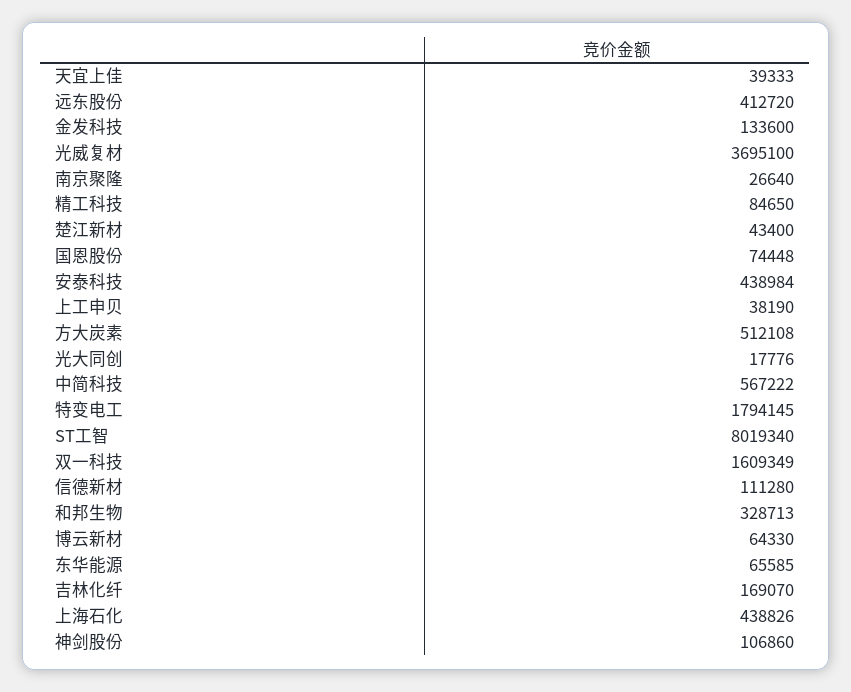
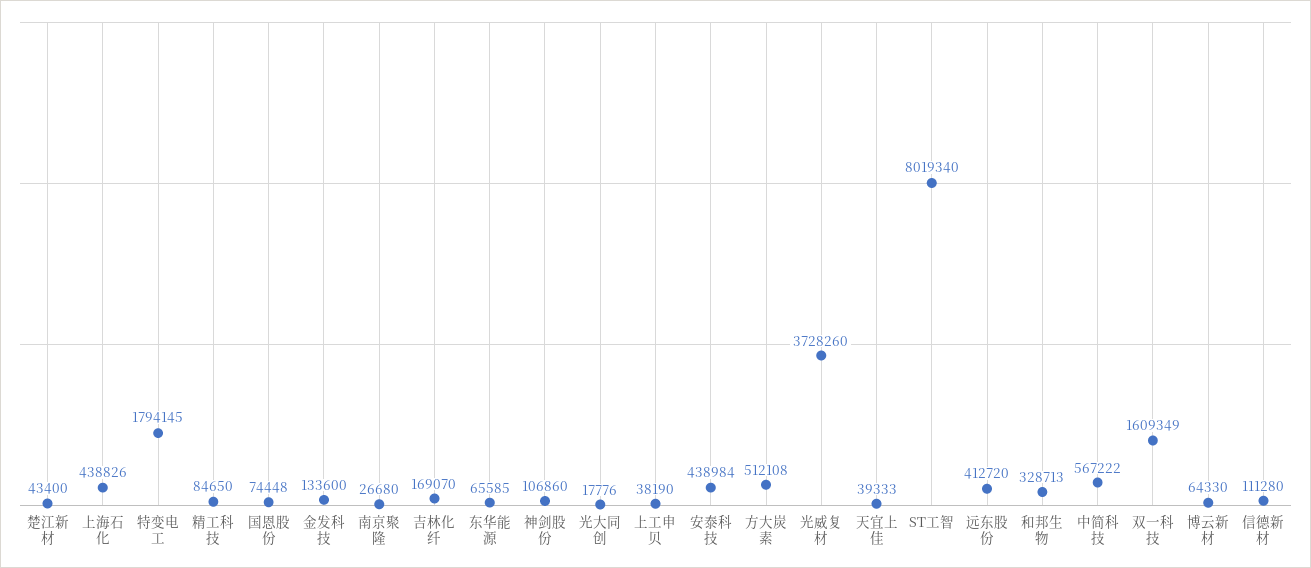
光威复材: 3695100 -> 3728260
南京聚隆: 26640 -> 26680

